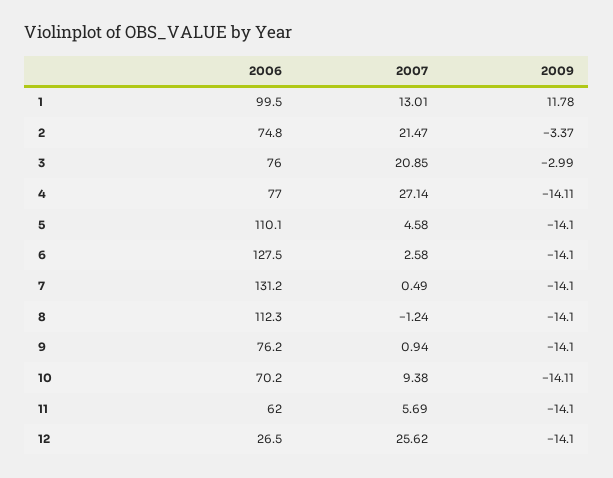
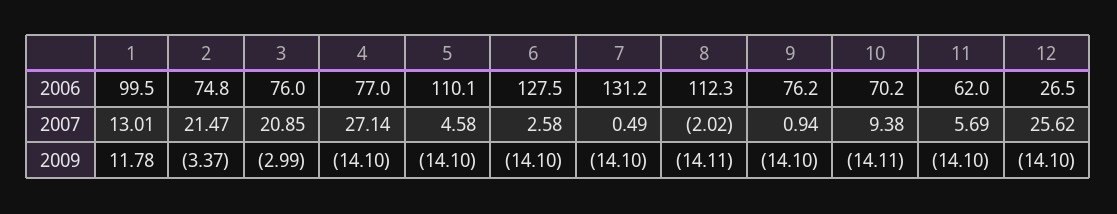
2009, 4: -14.11 -> -14.1
2007, 8: -1.24 -> -2.02
2009, 8: -14.1 -> -14.11

